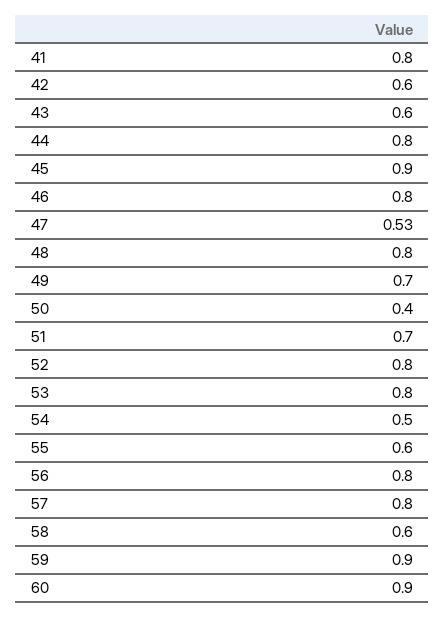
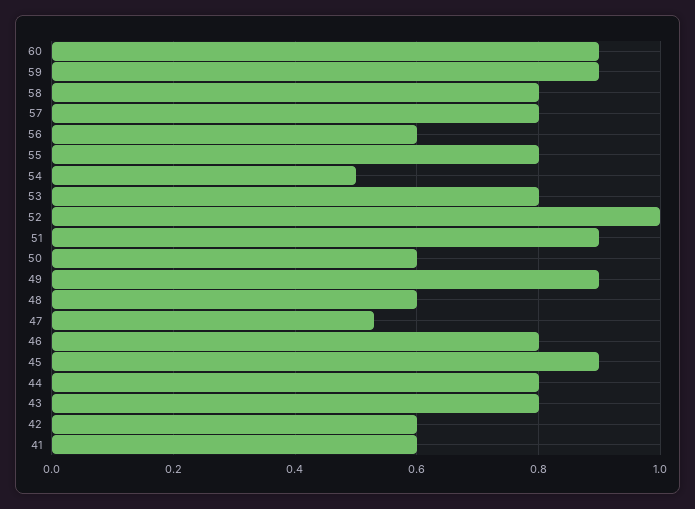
41: 0.8 -> 0.6
43: 0.6 -> 0.8
48: 0.8 -> 0.6
49: 0.7 -> 0.9
50: 0.4 -> 0.6
51: 0.7 -> 0.9
52: 0.8 -> 1
55: 0.6 -> 0.8
56: 0.8 -> 0.6
58: 0.6 -> 0.8

